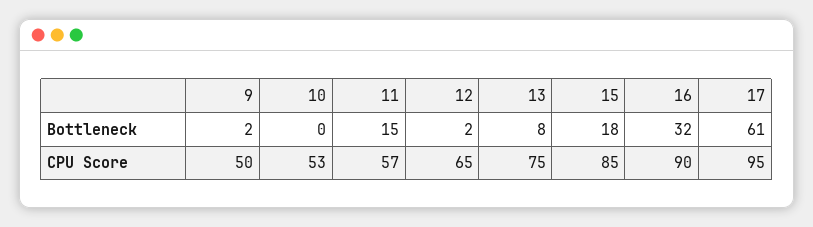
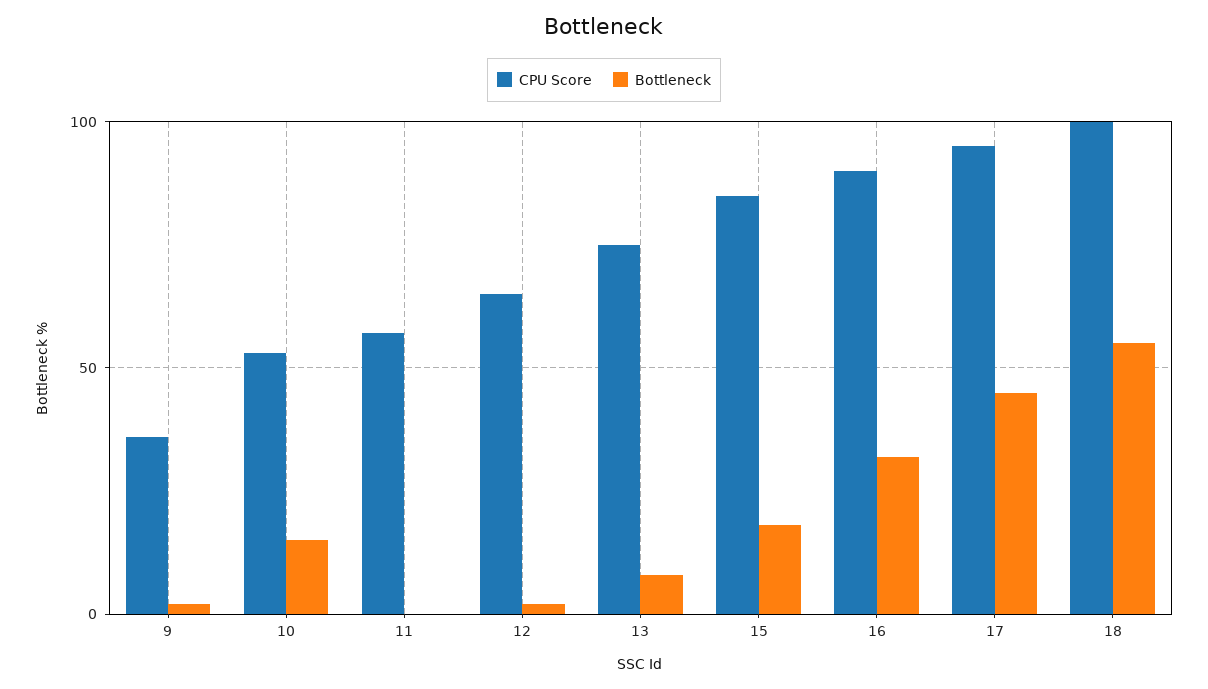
Bottleneck, 10: 0 -> 15
Bottleneck, 11: 15 -> 0
Bottleneck, 17: 61 -> 45
CPU Score, 9: 50 -> 35
CPU Score, 18: none -> 100
Bottleneck, 18: none -> 55

